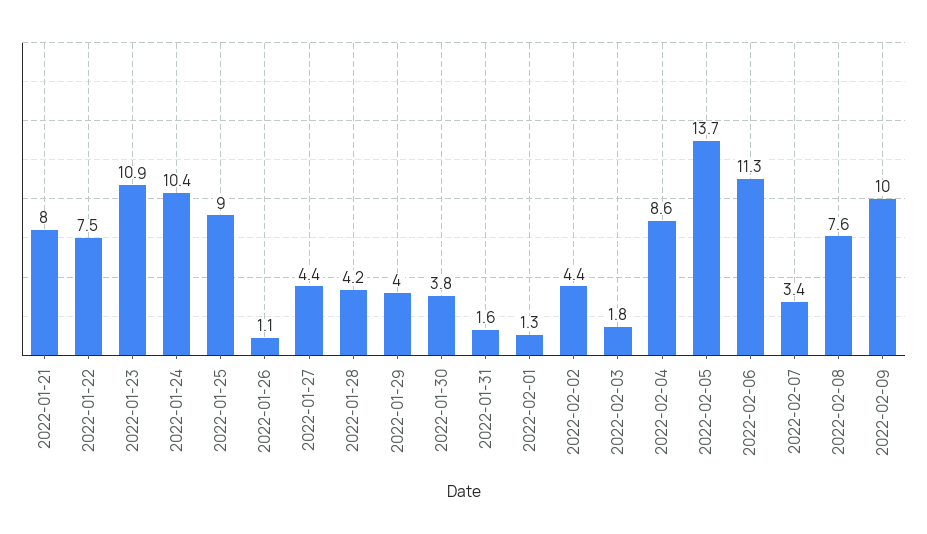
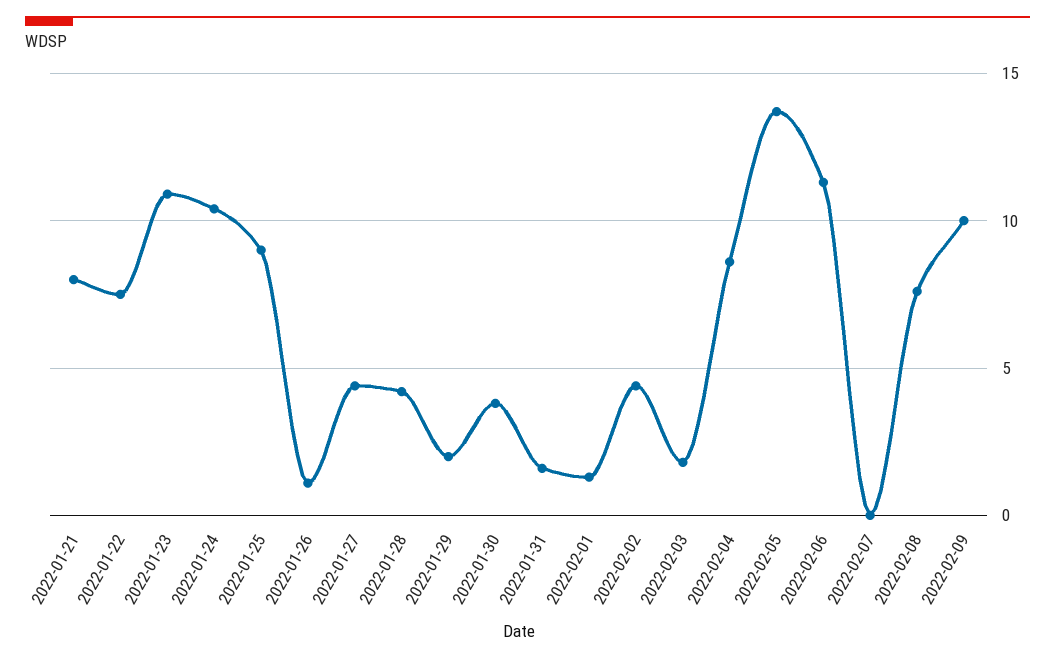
2022-01-29: 4 -> 2
2022-02-07: 3.4 -> 0

